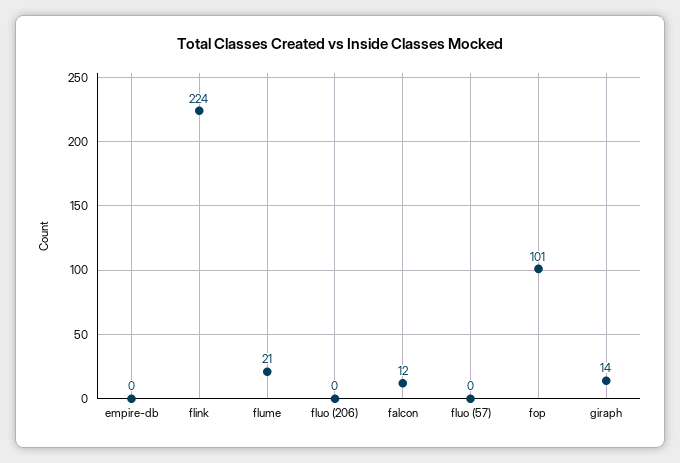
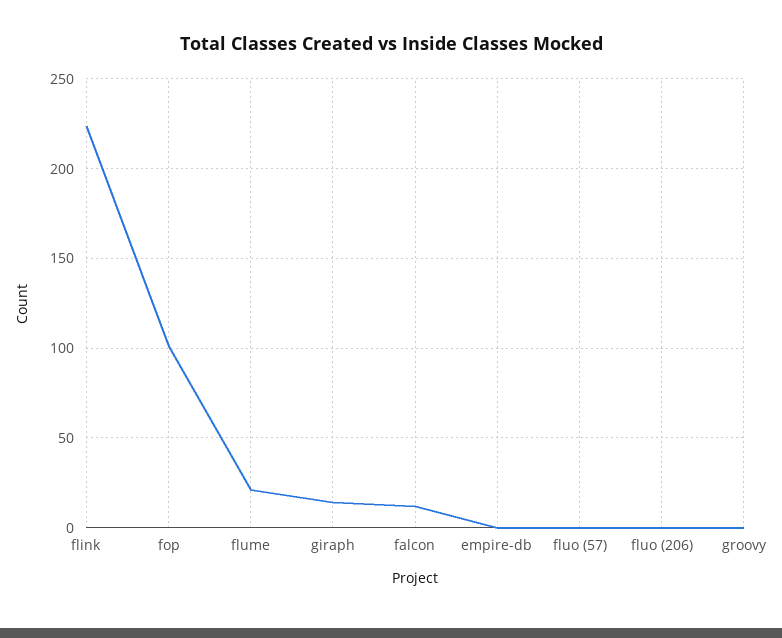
groovy: none -> 0

